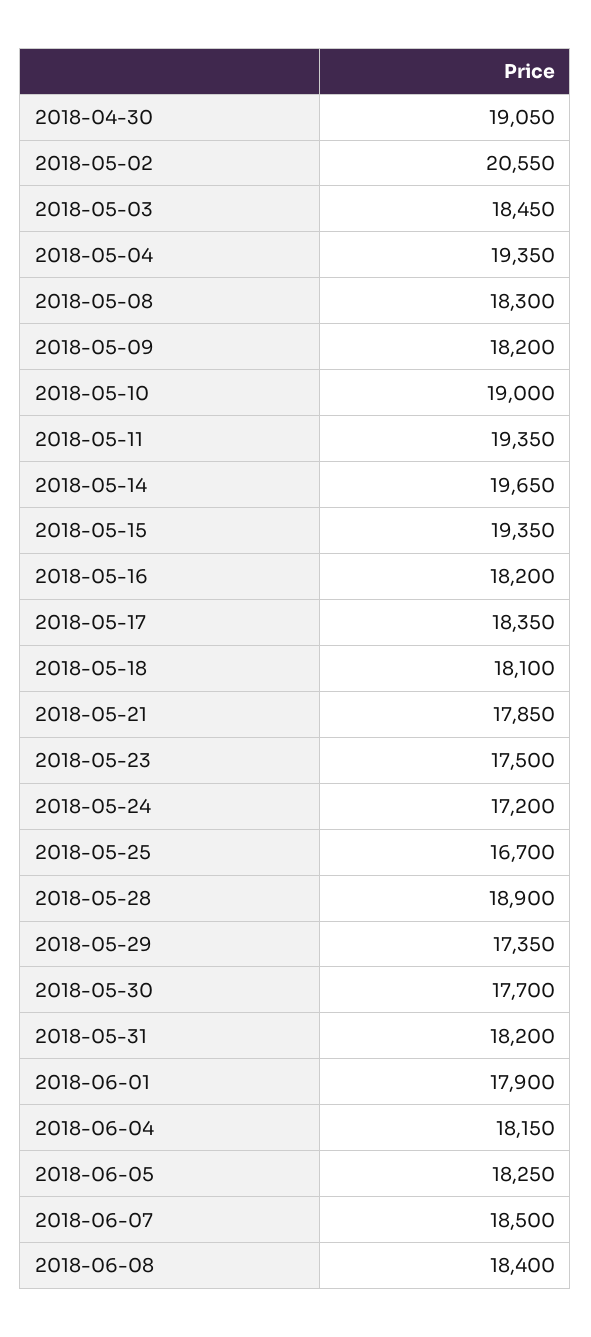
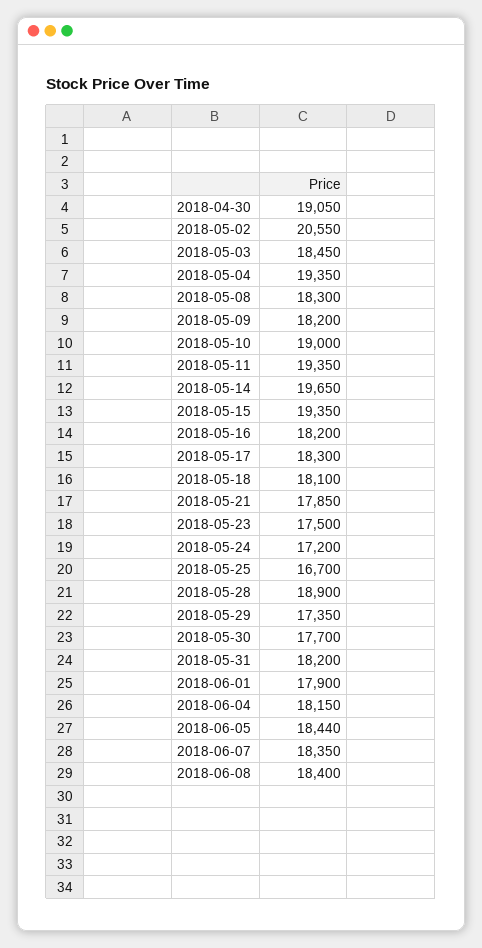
2018-05-17: 18350 -> 18300
2018-06-05: 18250 -> 18440
2018-06-07: 18500 -> 18350

